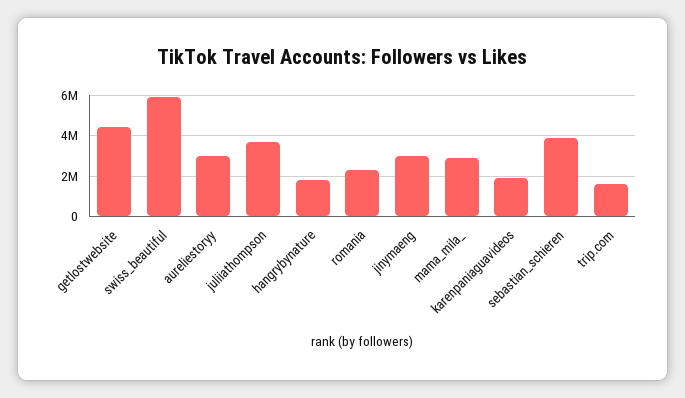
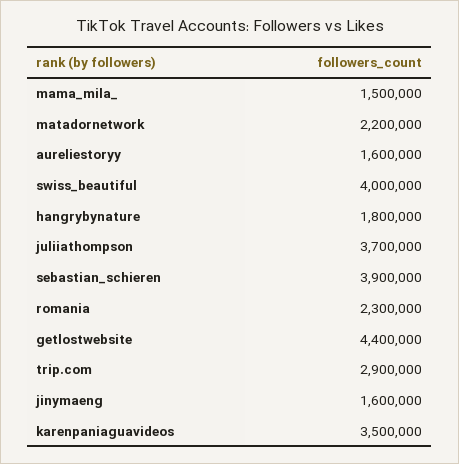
swiss_beautiful: 6000000 -> 4000000
aureliestoryy: 3000000 -> 1600000
jinymaeng: 3000000 -> 1600000
mama_mila_: 3000000 -> 1500000
karenpaniaguavideos: 2000000 -> 3500000
trip.com: 1500000 -> 2900000
matadornetwork: none -> 2200000

